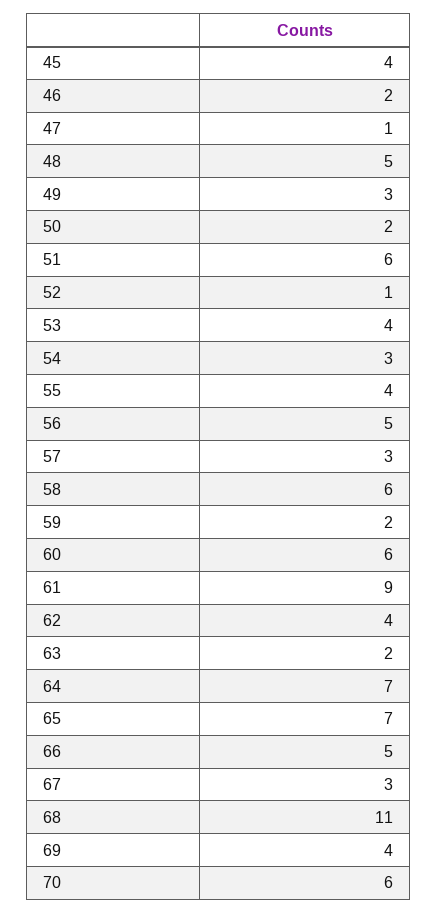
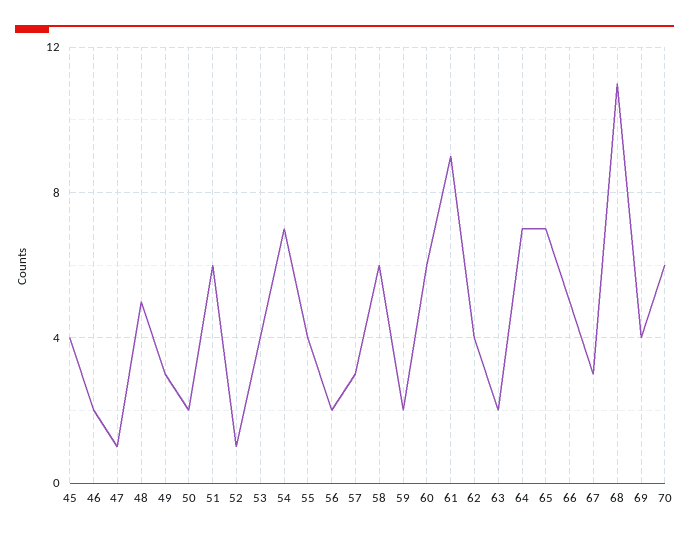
54: 3 -> 7
56: 5 -> 2

